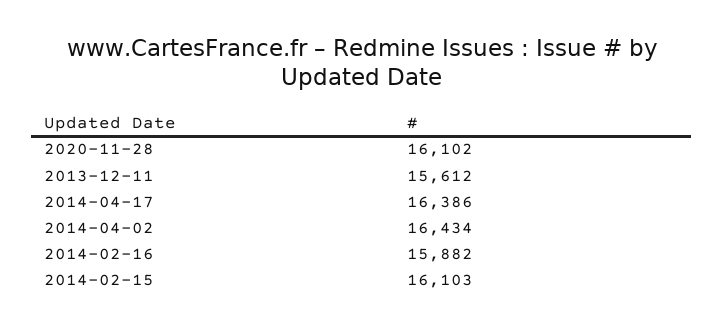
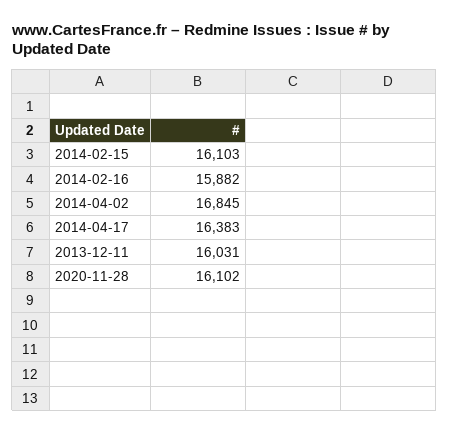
2013-12-11: 15612 -> 16031
2014-04-17: 16386 -> 16383
2014-04-02: 16434 -> 16845

